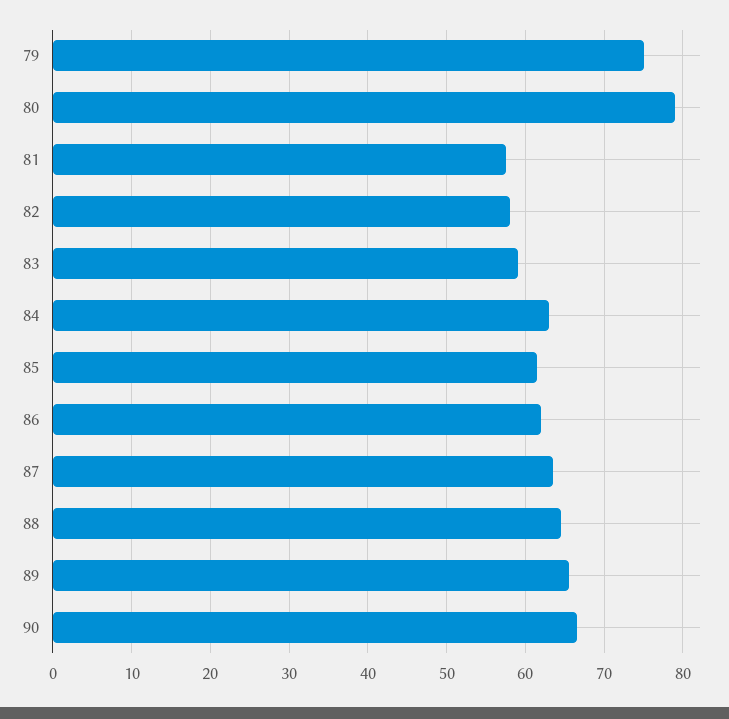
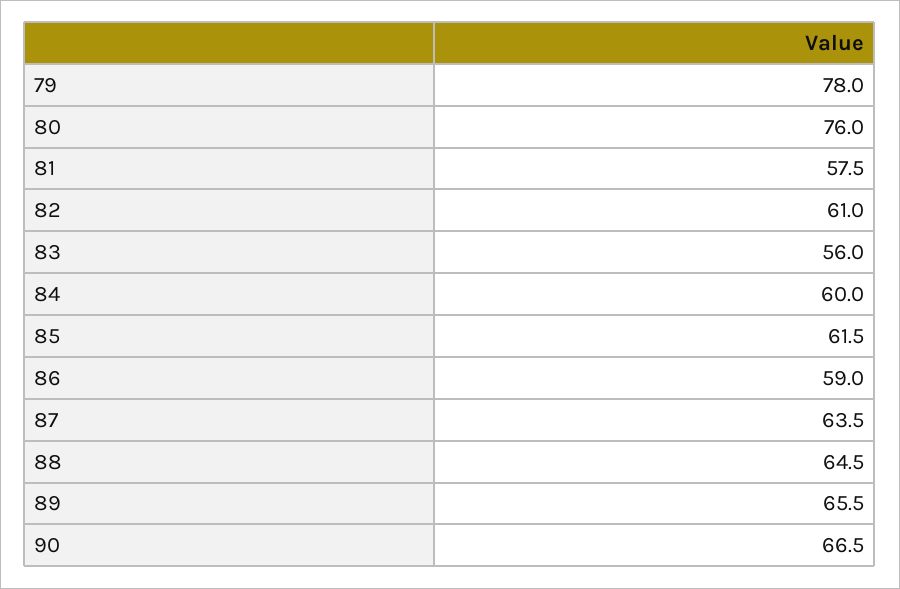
79: 75 -> 78
80: 79 -> 76
82: 58 -> 61
83: 59 -> 56
84: 63 -> 60
86: 62 -> 59

